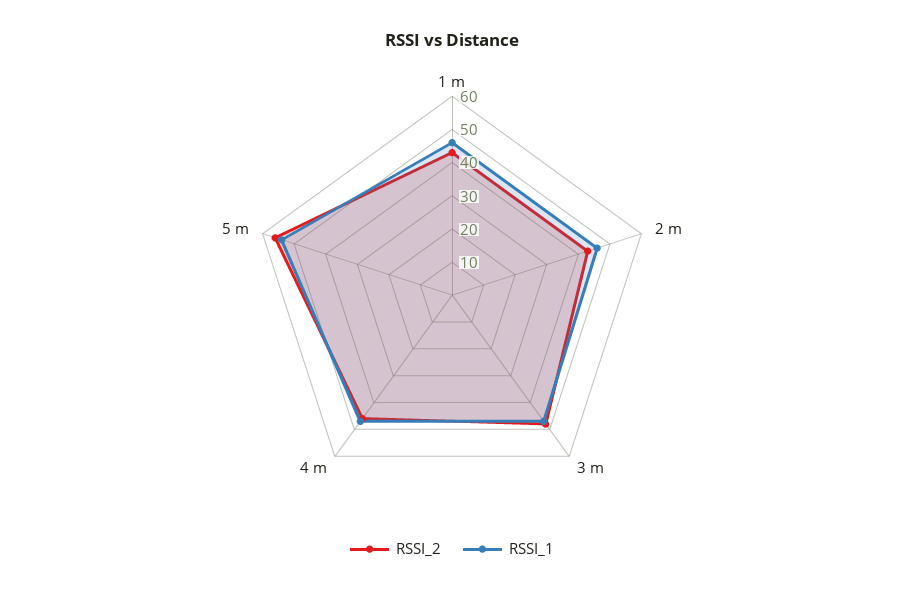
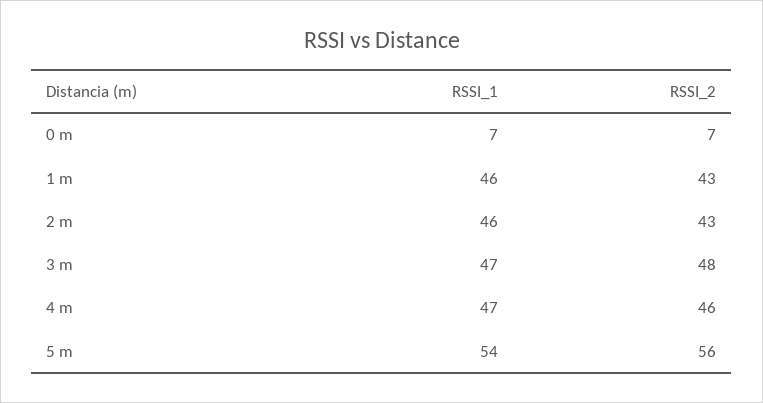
RSSI_1, 0 m: none -> 7
RSSI_2, 0 m: none -> 7

